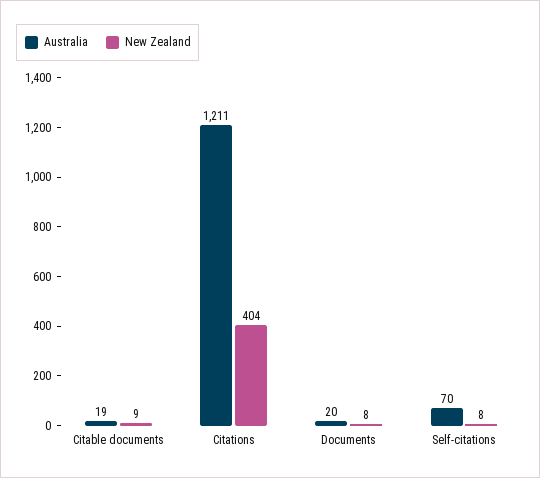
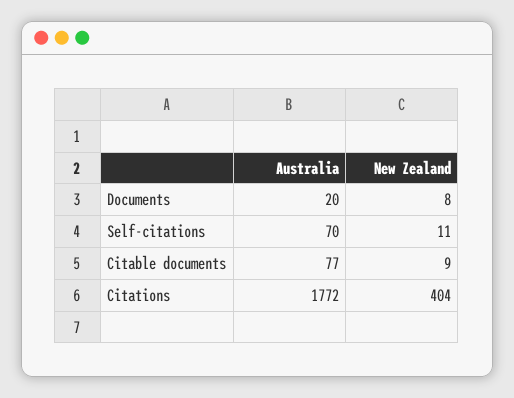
Australia, Citable documents: 19 -> 77
Australia, Citations: 1211 -> 1772
New Zealand, Self-citations: 8 -> 11

